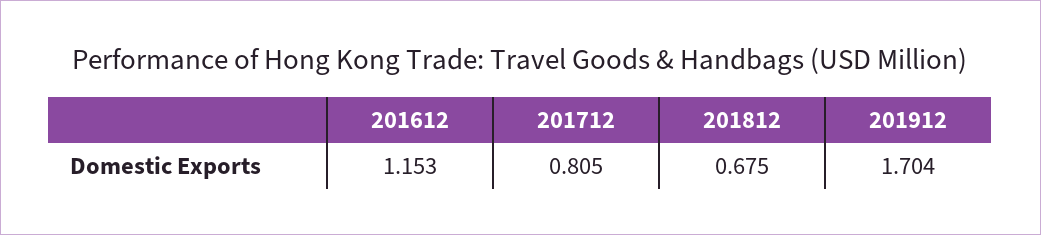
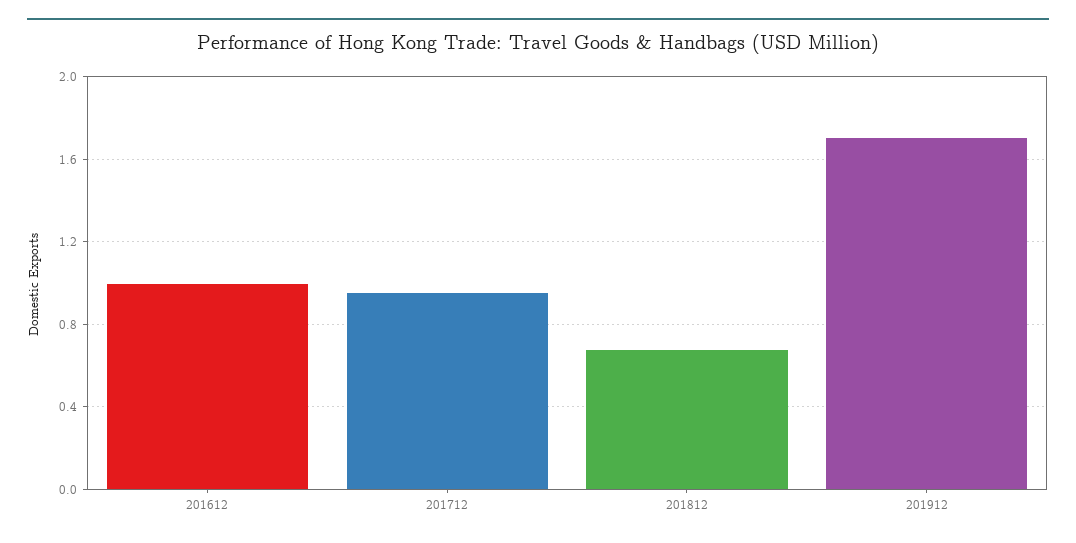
201612: 1.153 -> 1
201712: 0.805 -> 0.95

